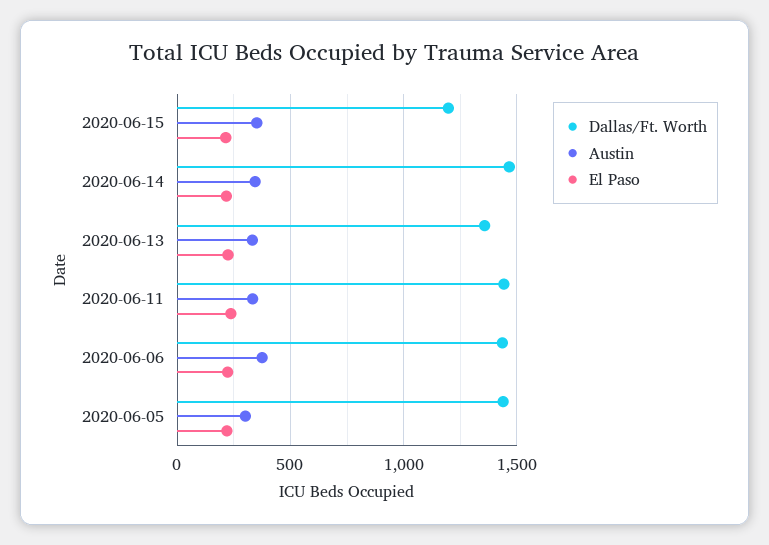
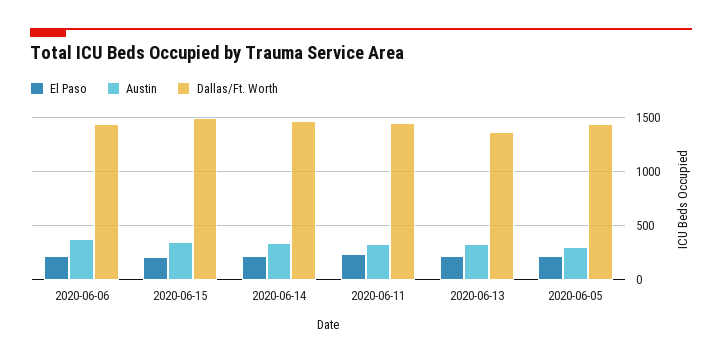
Dallas/Ft. Worth, 2020-06-15: 1200 -> 1500

